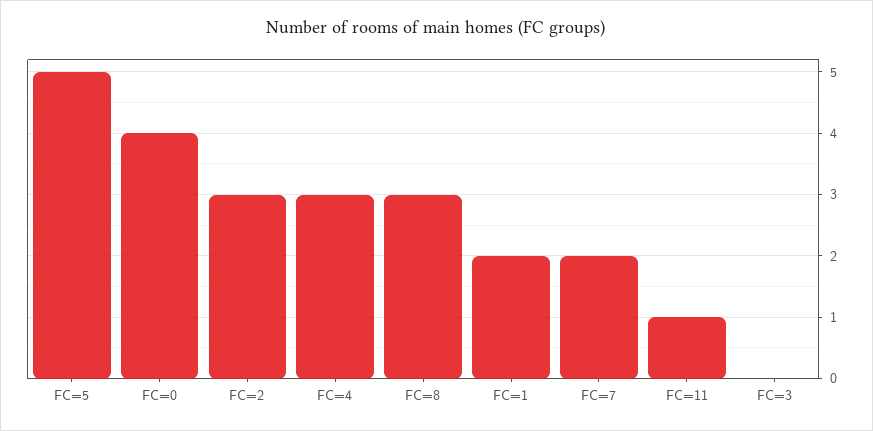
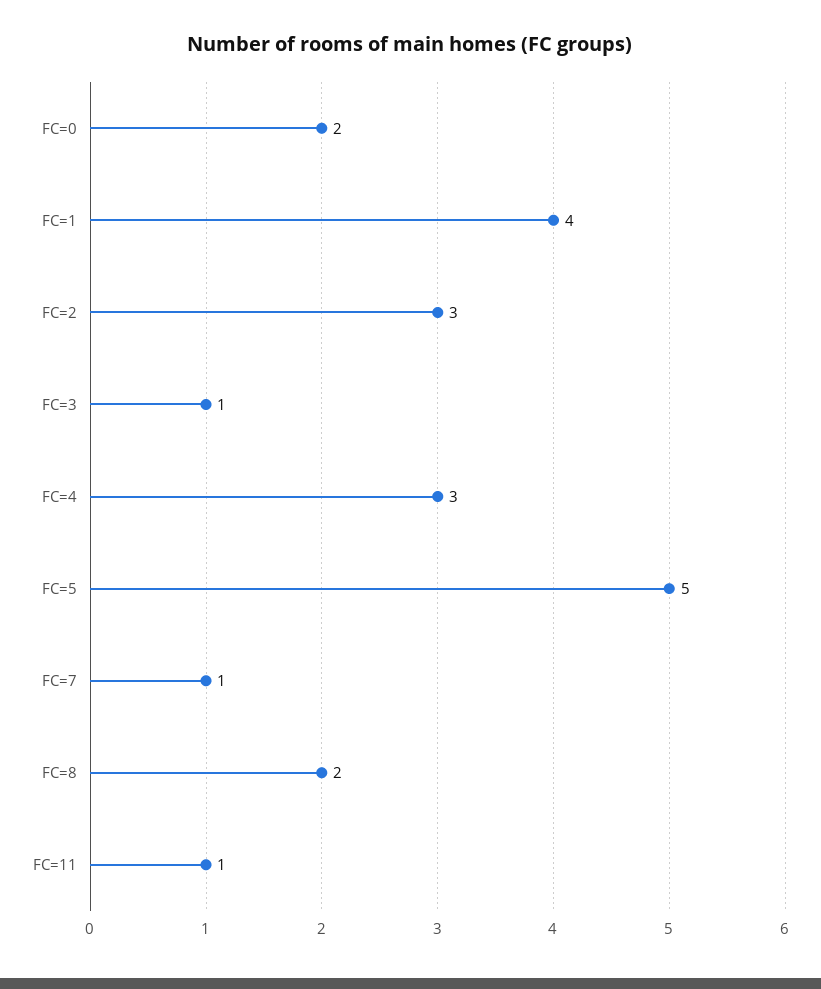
FC=0: 4 -> 2
FC=8: 3 -> 2
FC=1: 2 -> 4
FC=7: 2 -> 1
FC=3: 0 -> 1

